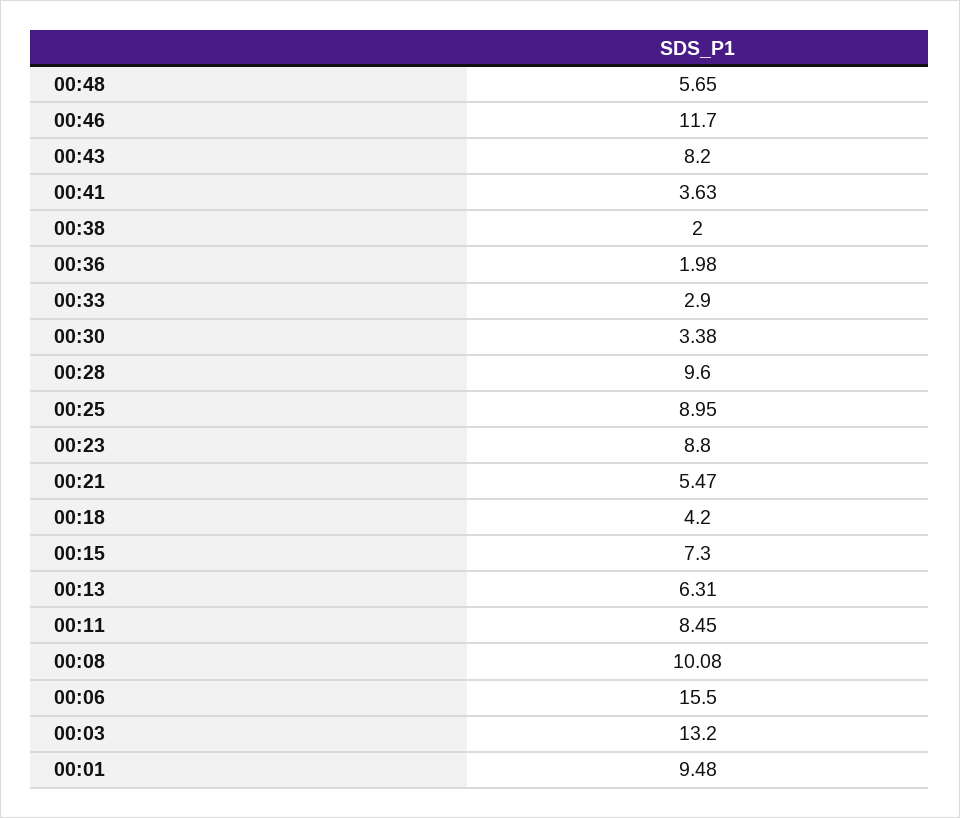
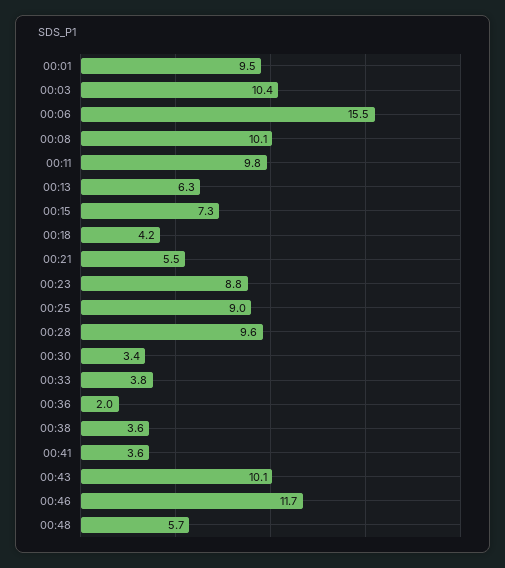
00:43: 8.2 -> 10.1
00:38: 2 -> 3.6
00:33: 2.9 -> 3.8
00:11: 8.45 -> 9.8
00:03: 13.2 -> 10.4

